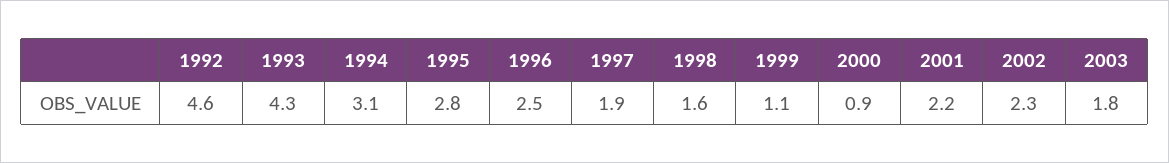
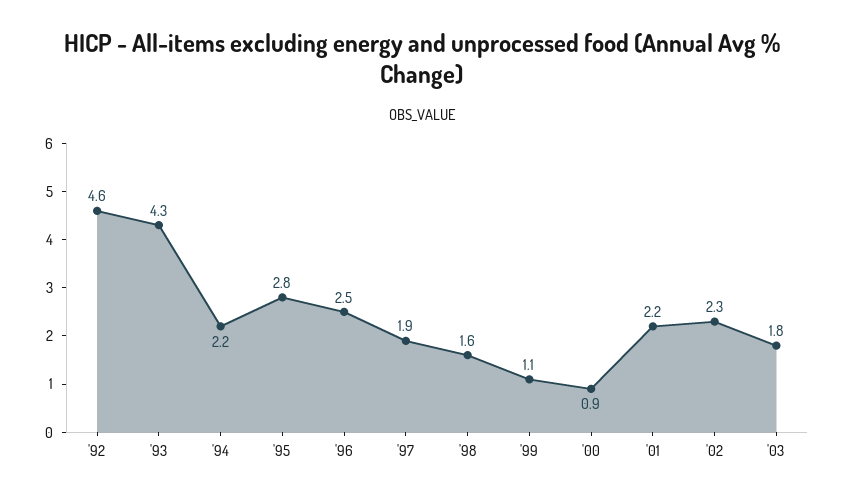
1994: 3.1 -> 2.2

